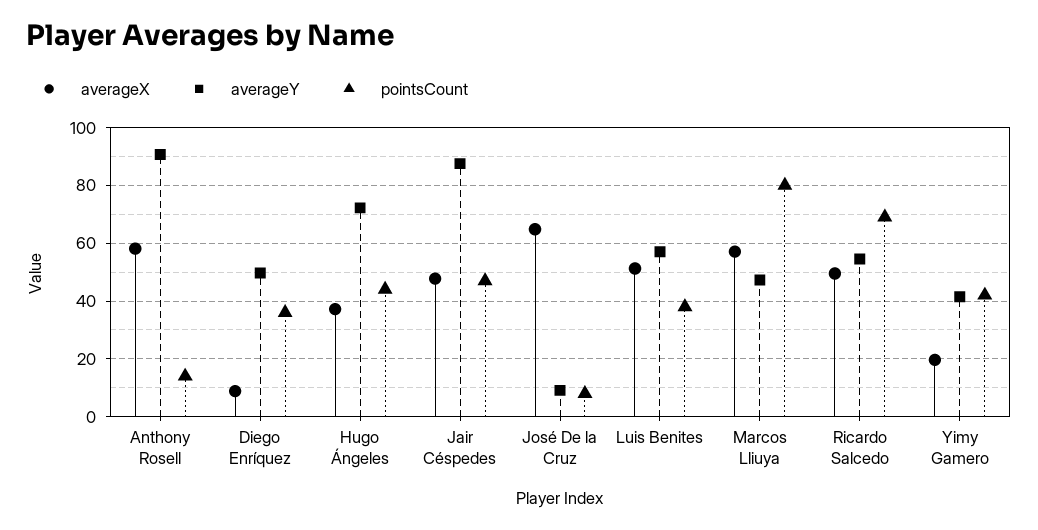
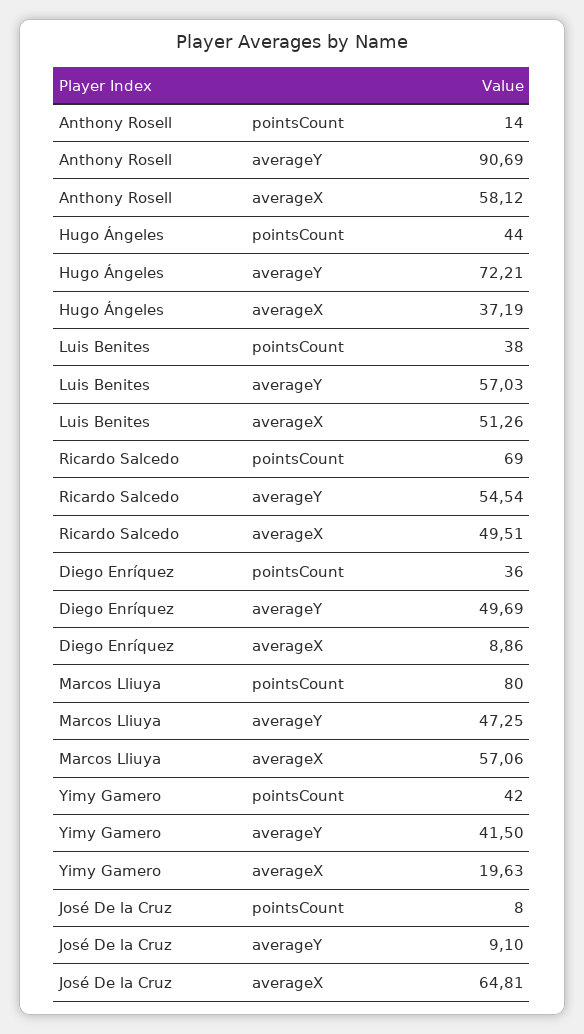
averageX, Jair Céspedes: 47.5 -> none
averageY, Jair Céspedes: 87.5 -> none
pointsCount, Jair Céspedes: 47.5 -> none

